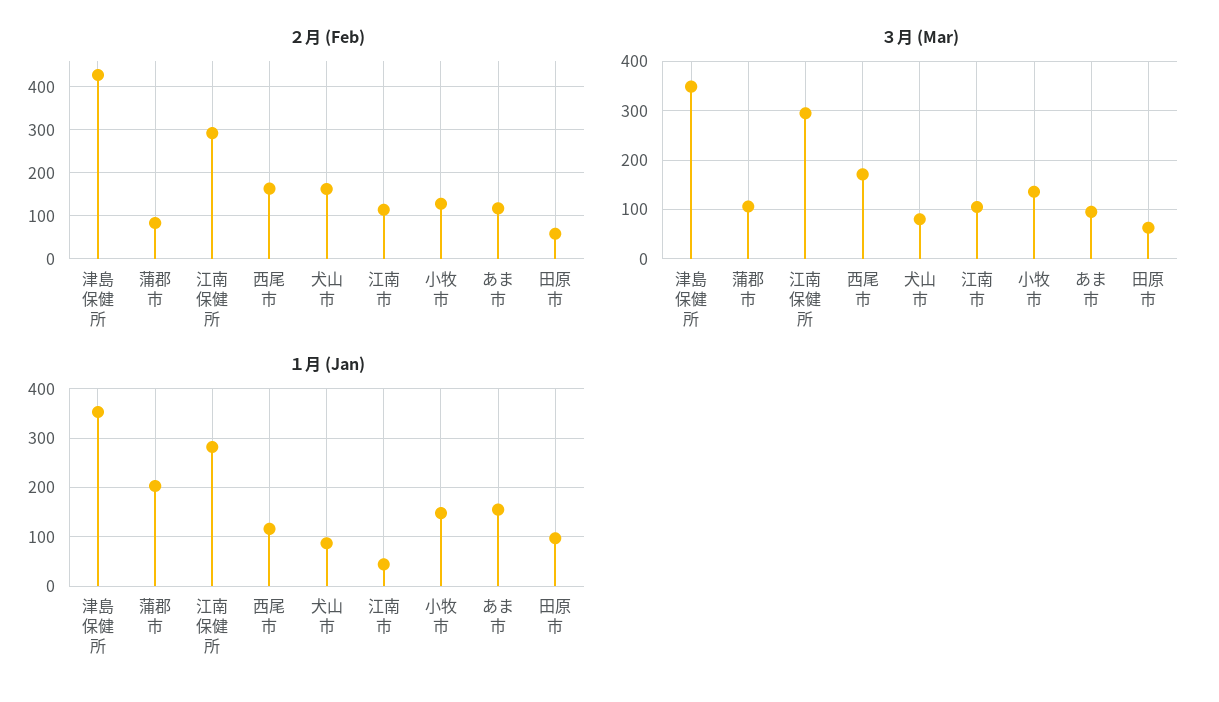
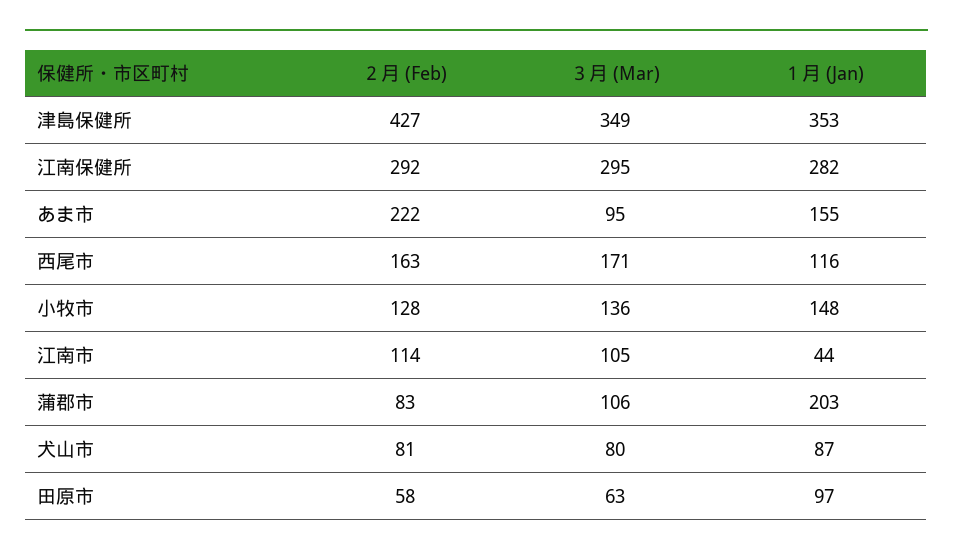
２月 (Feb), 犬山市: 160 -> 81
２月 (Feb), あま市: 120 -> 222

